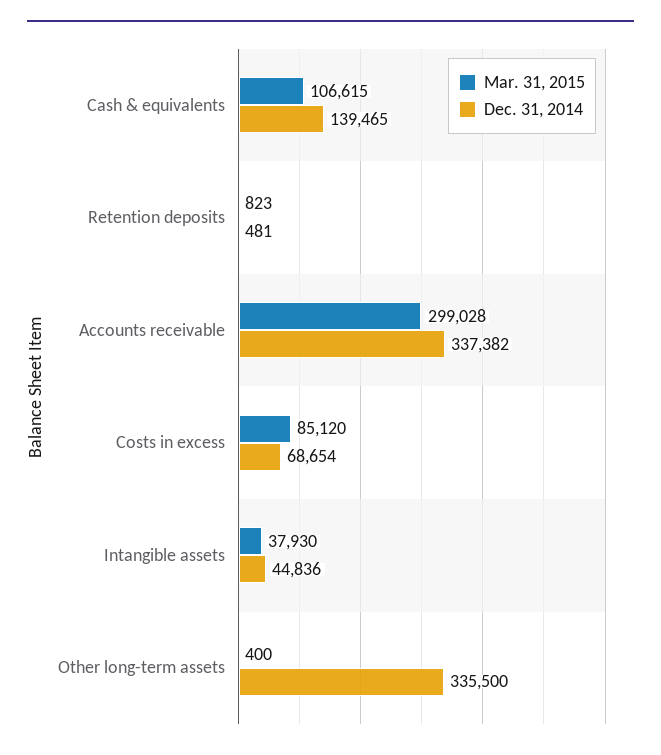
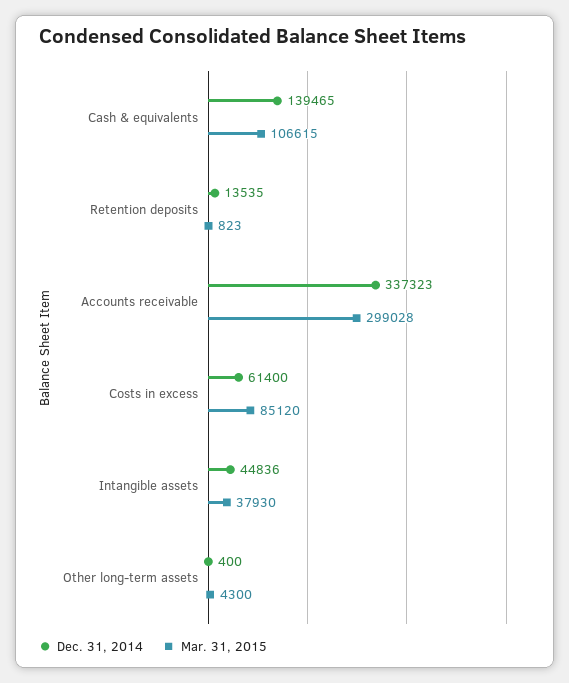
Dec. 31, 2014, Retention deposits: 481 -> 13535
Dec. 31, 2014, Accounts receivable: 337382 -> 337323
Dec. 31, 2014, Costs in excess: 68654 -> 61400
Mar. 31, 2015, Other long-term assets: 400 -> 4300
Dec. 31, 2014, Other long-term assets: 335500 -> 400

